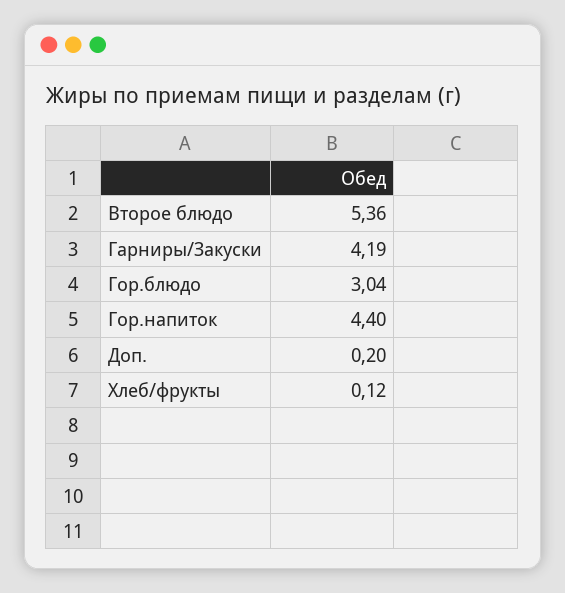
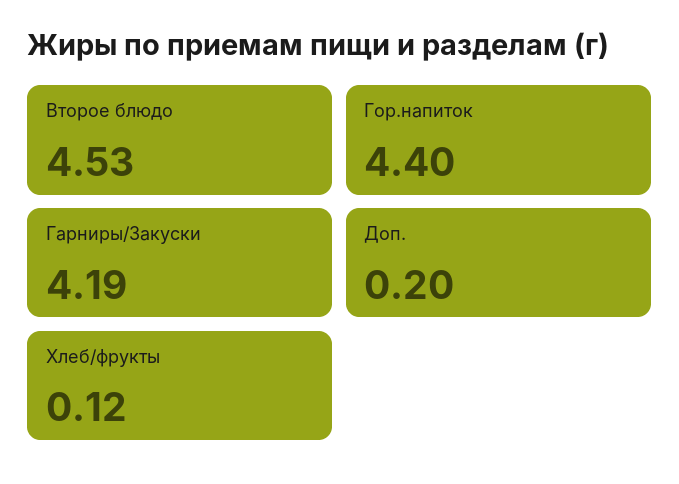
Второе блюдо: 5.36 -> 4.53
Гор.блюдо: 3.04 -> none

